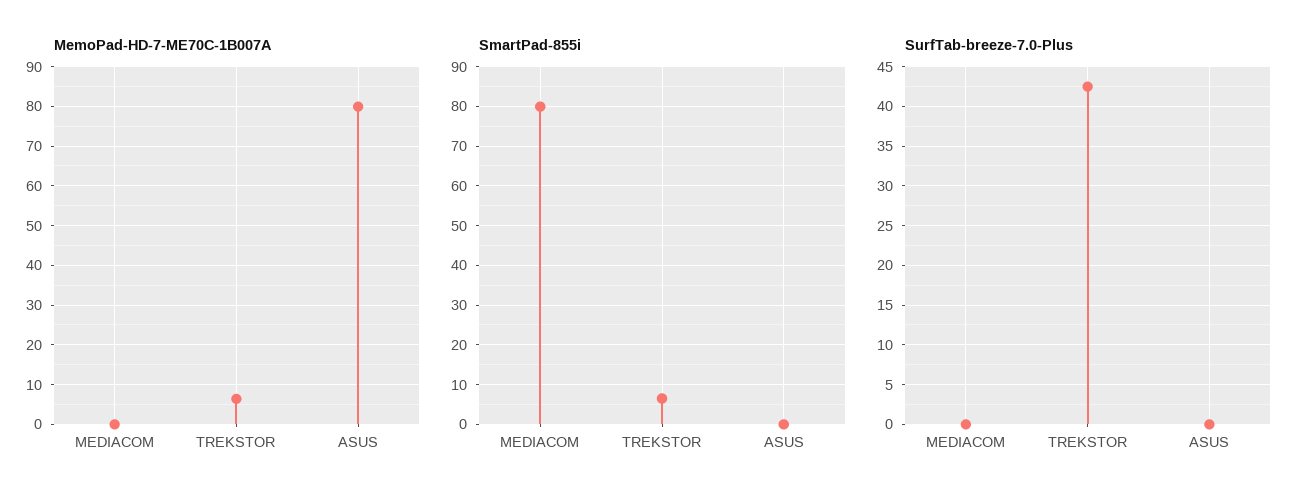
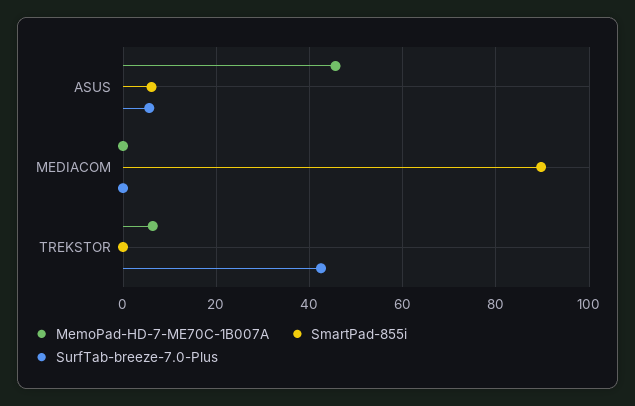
MemoPad-HD-7-ME70C-1B007A, ASUS: 80 -> 46
SmartPad-855i, MEDIACOM: 80 -> 90
SmartPad-855i, TREKSTOR: 6 -> 0
SmartPad-855i, ASUS: 0 -> 6
SurfTab-breeze-7.0-Plus, ASUS: 0 -> 6

